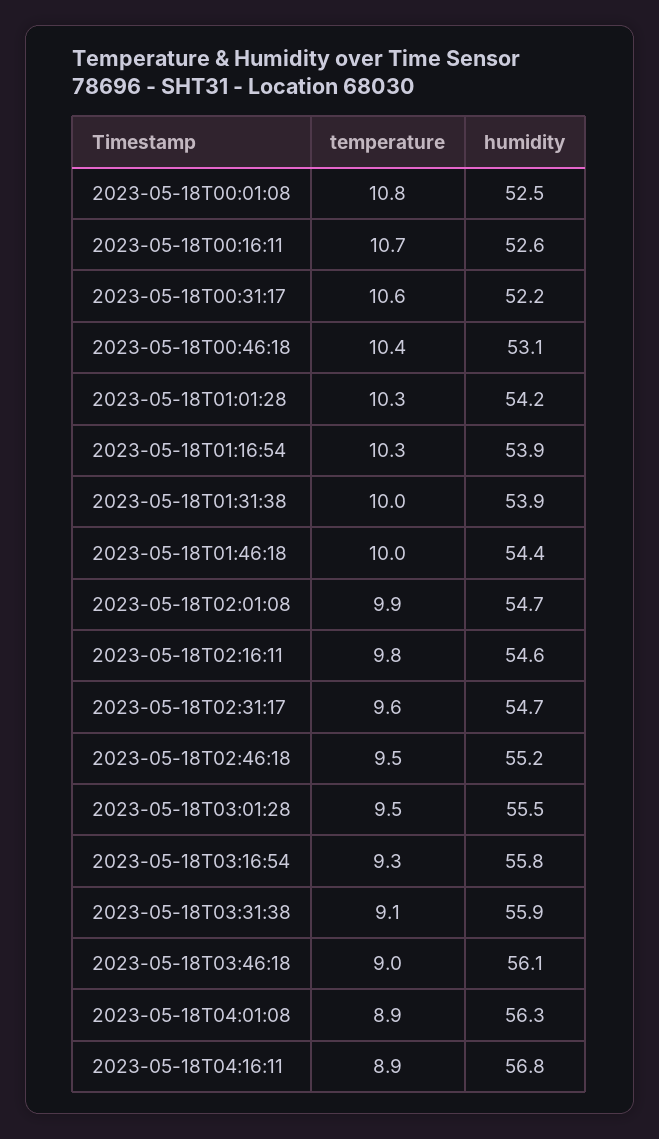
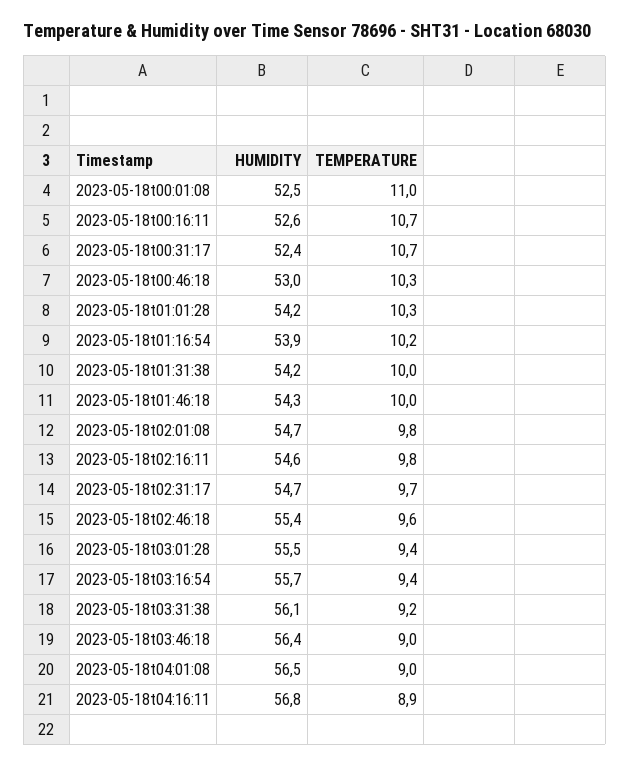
temperature, 2023-05-18T00:01:08: 10.8 -> 11
temperature, 2023-05-18T00:31:17: 10.6 -> 10.7
humidity, 2023-05-18T00:31:17: 52.2 -> 52.4
temperature, 2023-05-18T00:46:18: 10.4 -> 10.3
humidity, 2023-05-18T00:46:18: 53.1 -> 53
temperature, 2023-05-18T01:16:54: 10.3 -> 10.2
humidity, 2023-05-18T01:31:38: 53.9 -> 54.2
humidity, 2023-05-18T01:46:18: 54.4 -> 54.3
temperature, 2023-05-18T02:01:08: 9.9 -> 9.8
temperature, 2023-05-18T02:31:17: 9.6 -> 9.7
temperature, 2023-05-18T02:46:18: 9.5 -> 9.6
humidity, 2023-05-18T02:46:18: 55.2 -> 55.4
temperature, 2023-05-18T03:01:28: 9.5 -> 9.4
temperature, 2023-05-18T03:16:54: 9.3 -> 9.4
humidity, 2023-05-18T03:16:54: 55.8 -> 55.7
temperature, 2023-05-18T03:31:38: 9.1 -> 9.2
humidity, 2023-05-18T03:31:38: 55.9 -> 56.1
humidity, 2023-05-18T03:46:18: 56.1 -> 56.4
temperature, 2023-05-18T04:01:08: 8.9 -> 9
humidity, 2023-05-18T04:01:08: 56.3 -> 56.5

